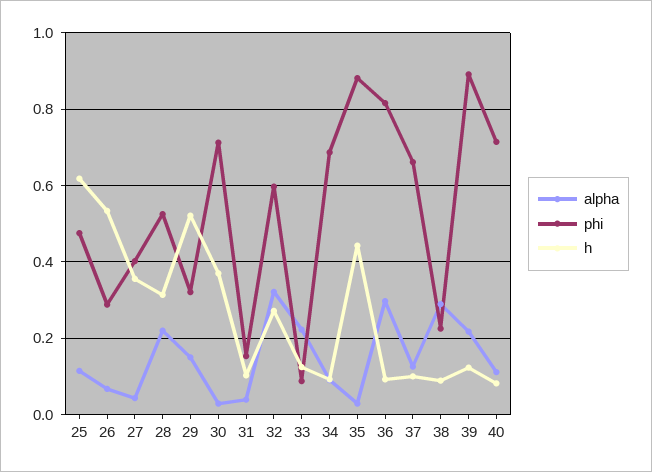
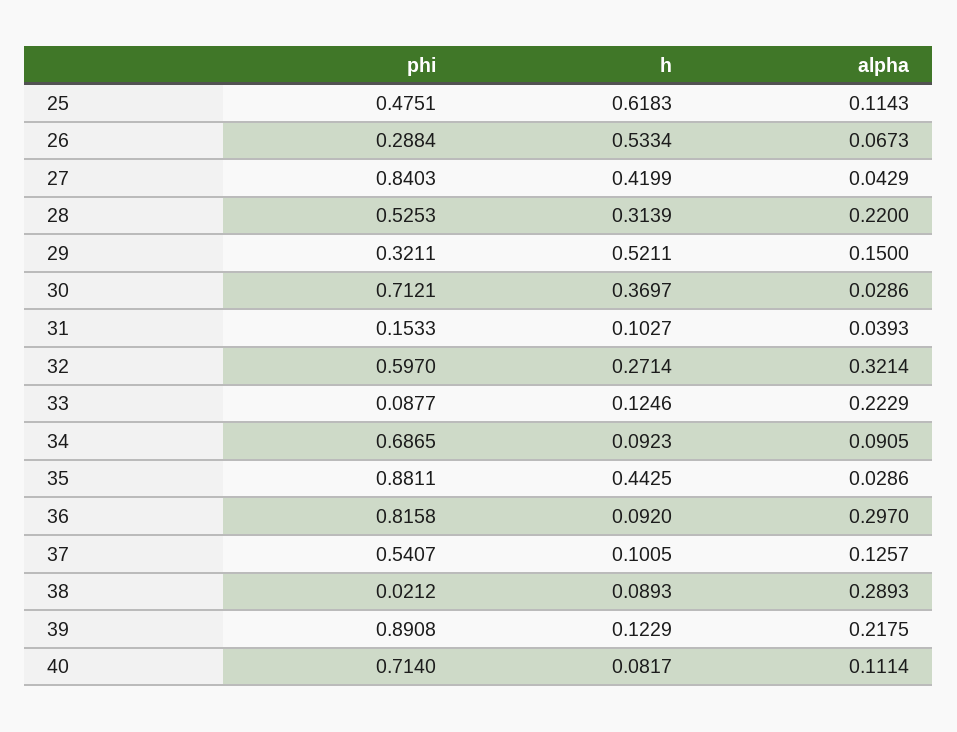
phi, 27: 0.4 -> 0.8403
h, 27: 0.36 -> 0.4199
phi, 37: 0.66 -> 0.5407
phi, 38: 0.22 -> 0.0212

